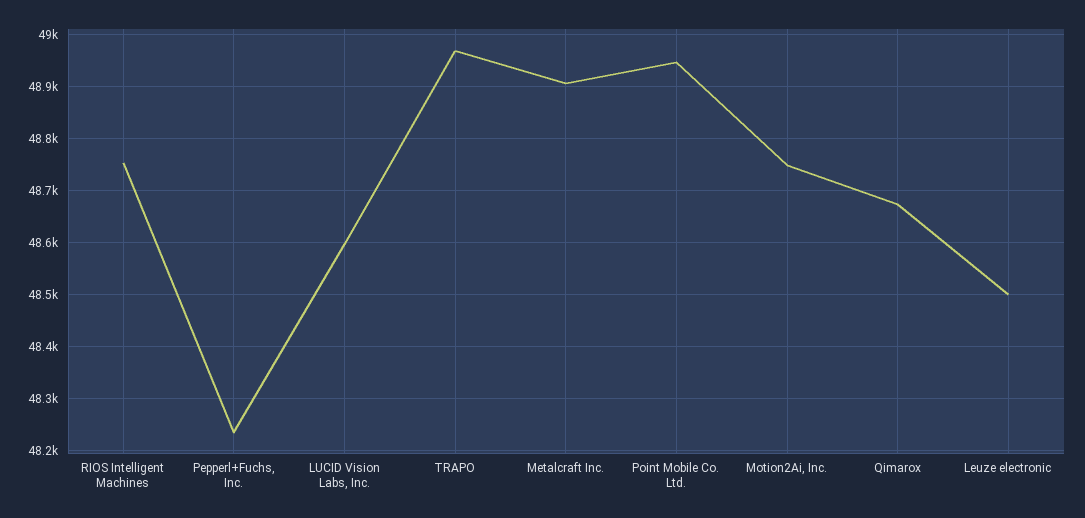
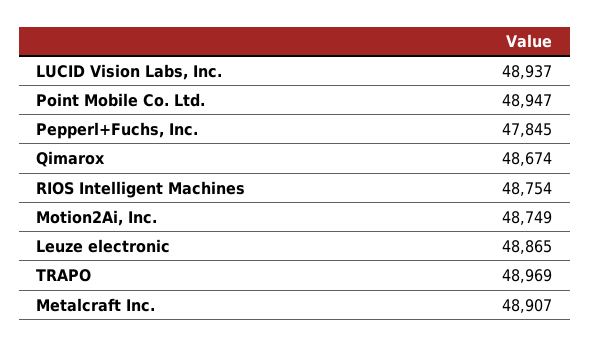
Pepperl+Fuchs, Inc.: 48240 -> 47845
LUCID Vision Labs, Inc.: 48600 -> 48937
Leuze electronic: 48500 -> 48865

